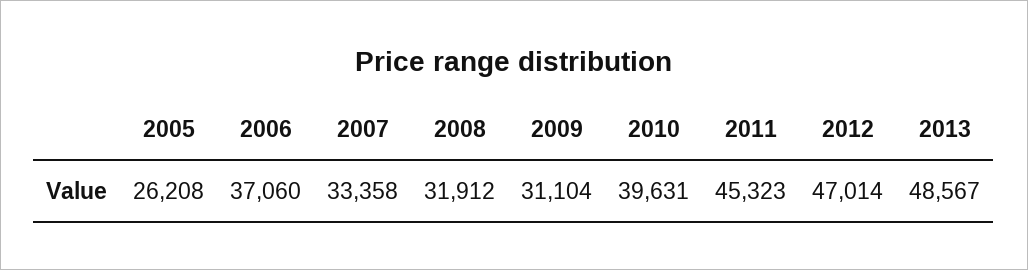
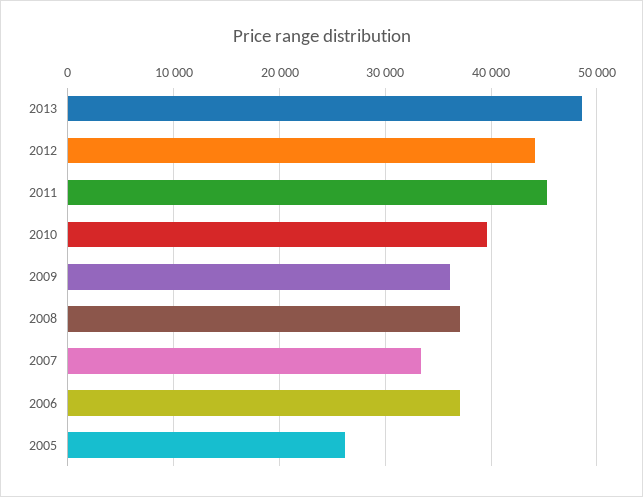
2008: 31912 -> 37000
2009: 31104 -> 36000
2012: 47014 -> 44000

